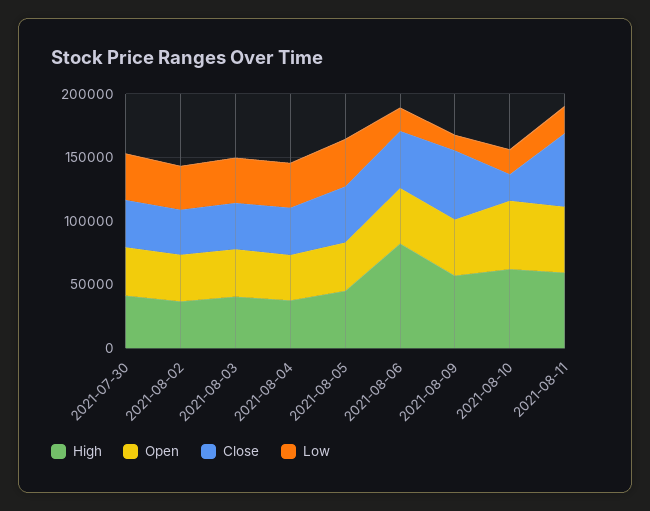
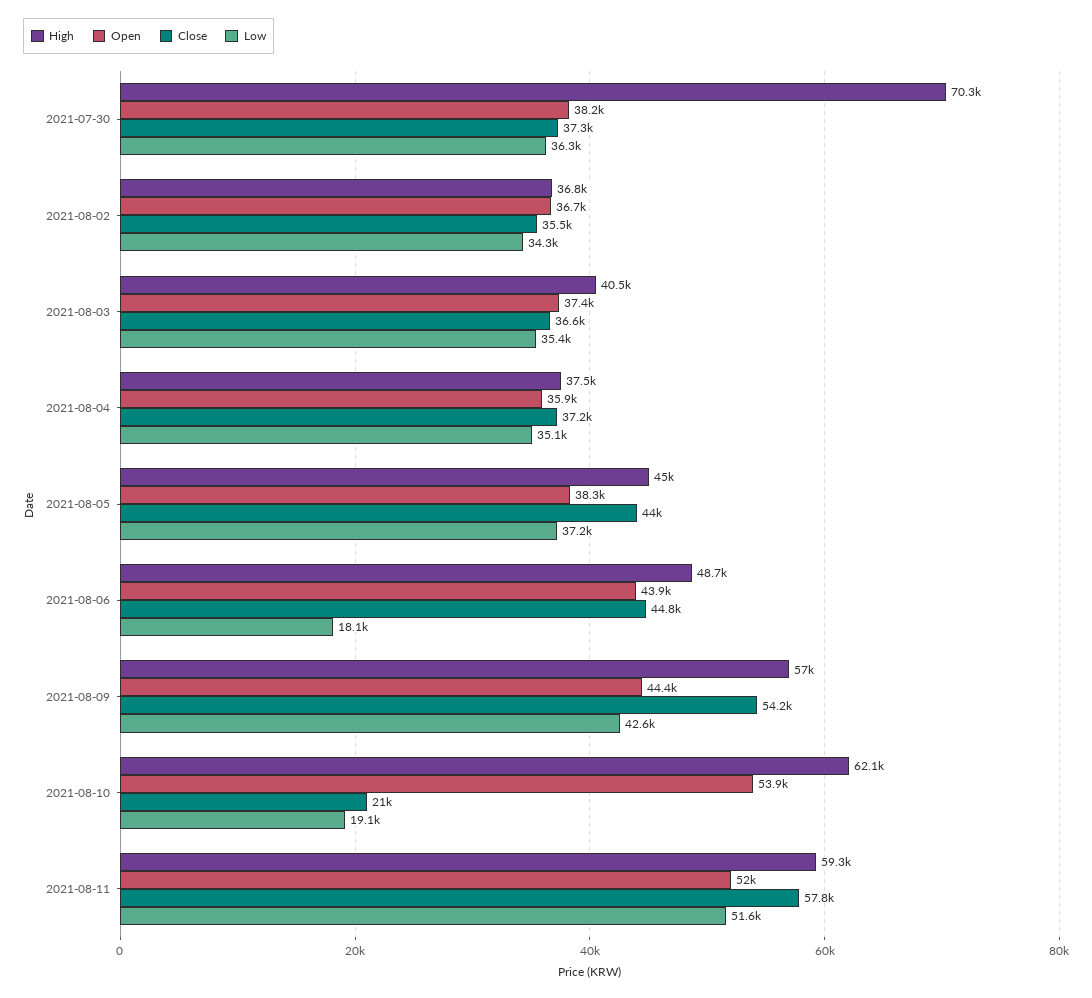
High, 2021-07-30: 40000 -> 70300
High, 2021-08-06: 80000 -> 48700
Low, 2021-08-09: 10000 -> 42600
Low, 2021-08-11: 20000 -> 51600

